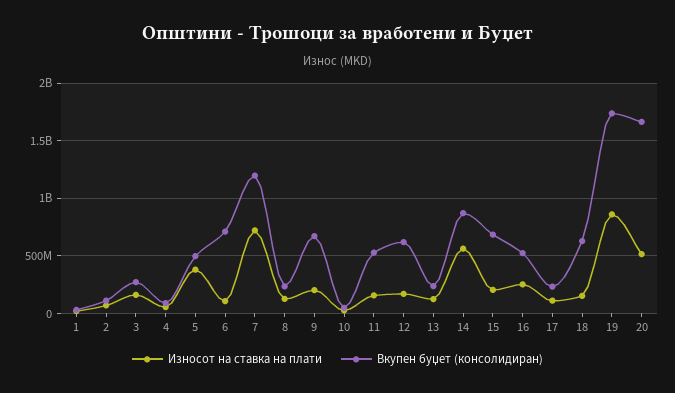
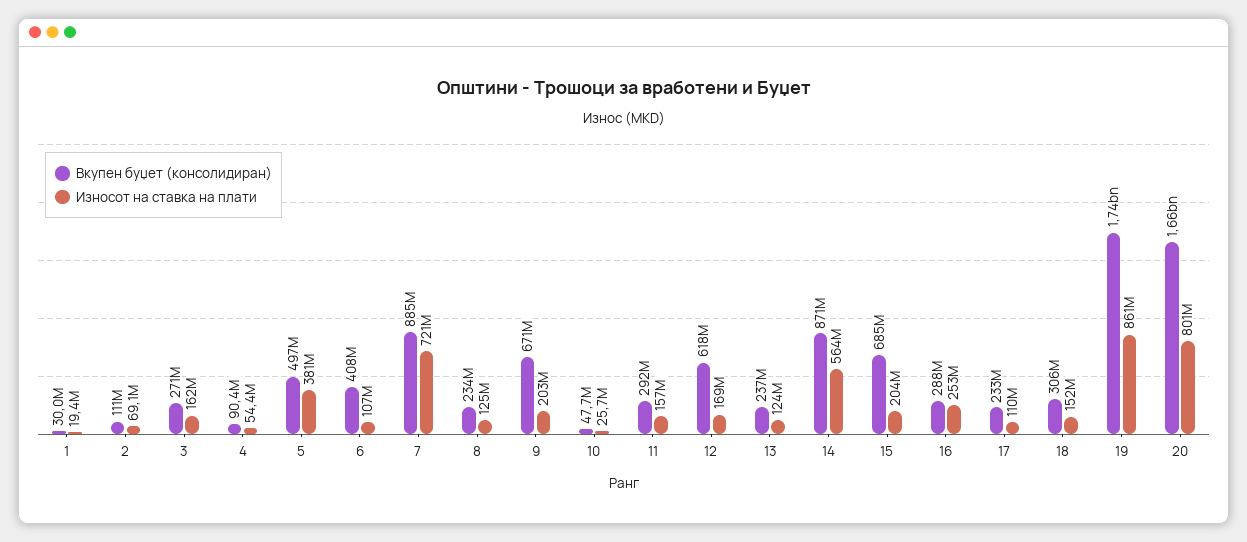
Вкупен буџет (консолидиран), 6: 700000000 -> 408000000
Вкупен буџет (консолидиран), 7: 1200000000 -> 885000000
Вкупен буџет (консолидиран), 11: 500000000 -> 292000000
Вкупен буџет (консолидиран), 16: 500000000 -> 288000000
Вкупен буџет (консолидиран), 18: 600000000 -> 306000000
Износот на ставка на плати, 20: 500000000 -> 801000000

